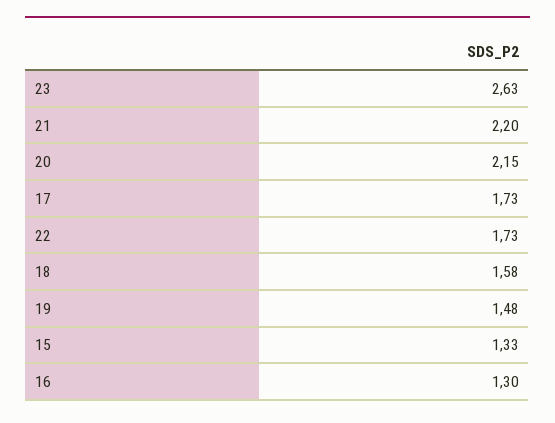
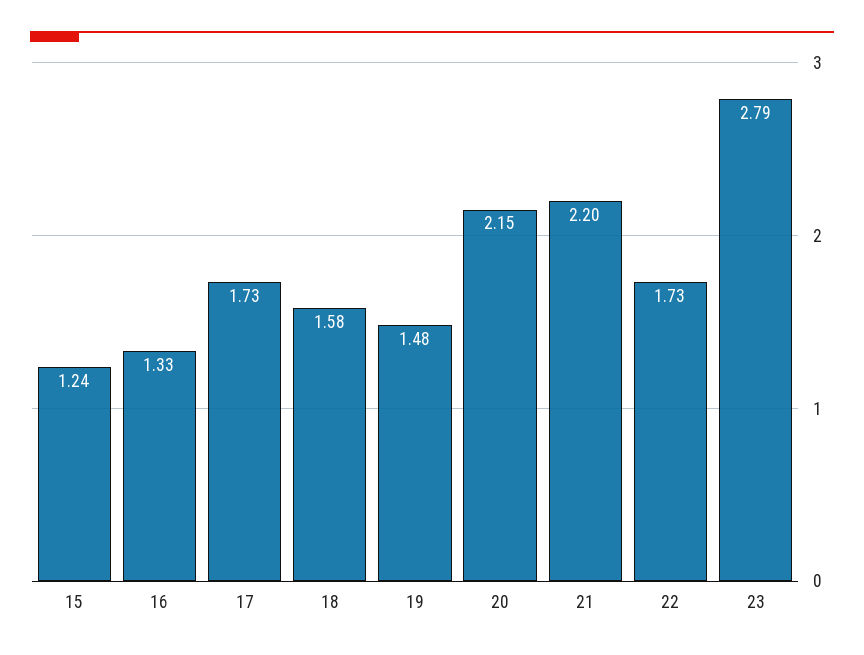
23: 2.63 -> 2.79
15: 1.33 -> 1.24
16: 1.3 -> 1.33

